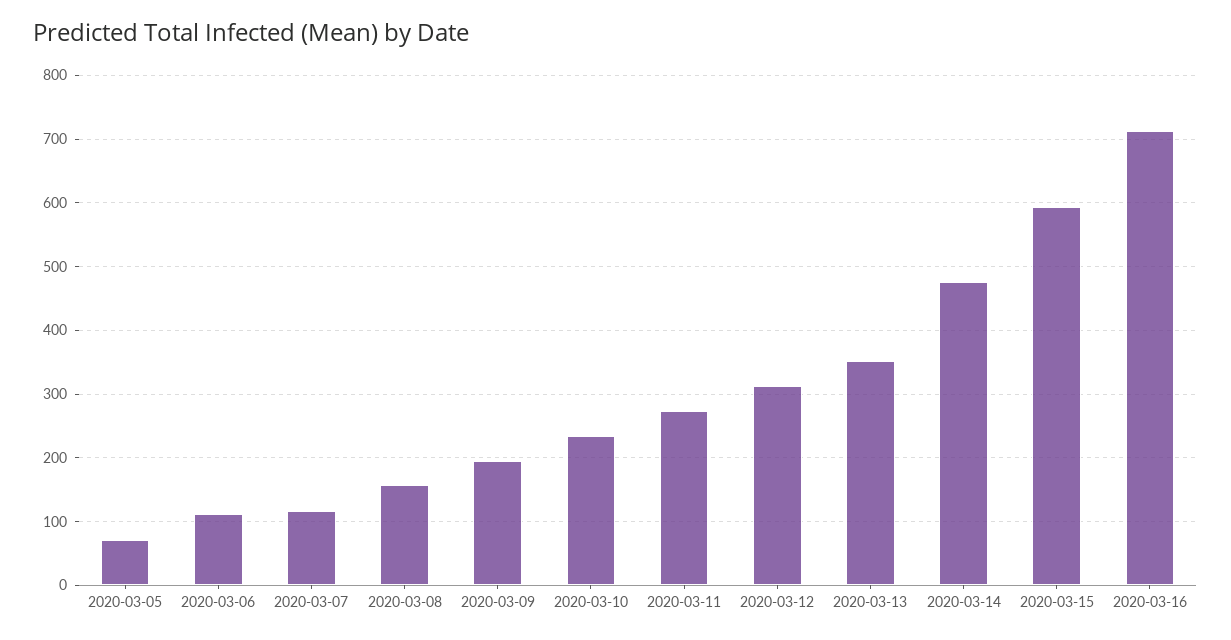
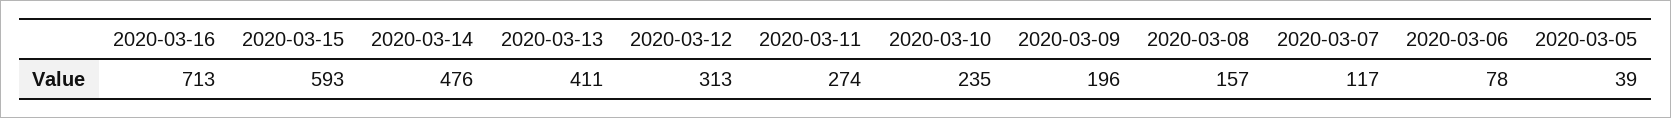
2020-03-05: 70 -> 39
2020-03-06: 110 -> 78
2020-03-13: 350 -> 411

